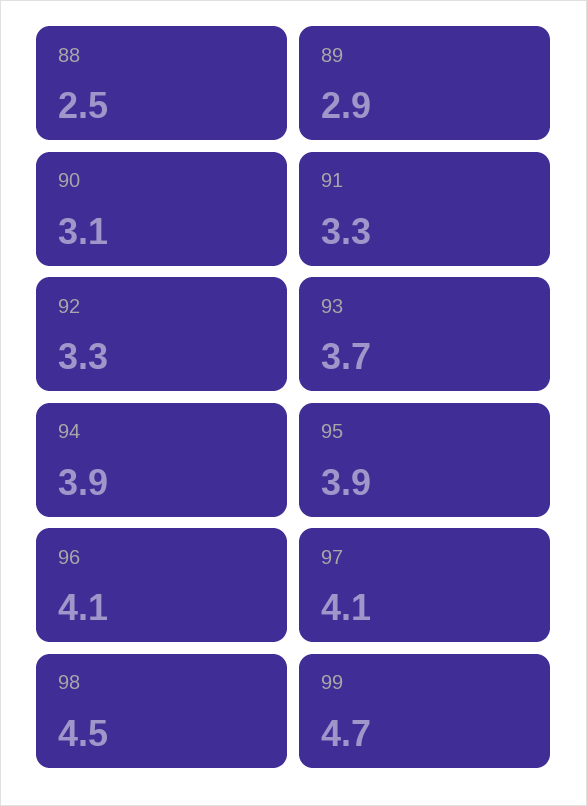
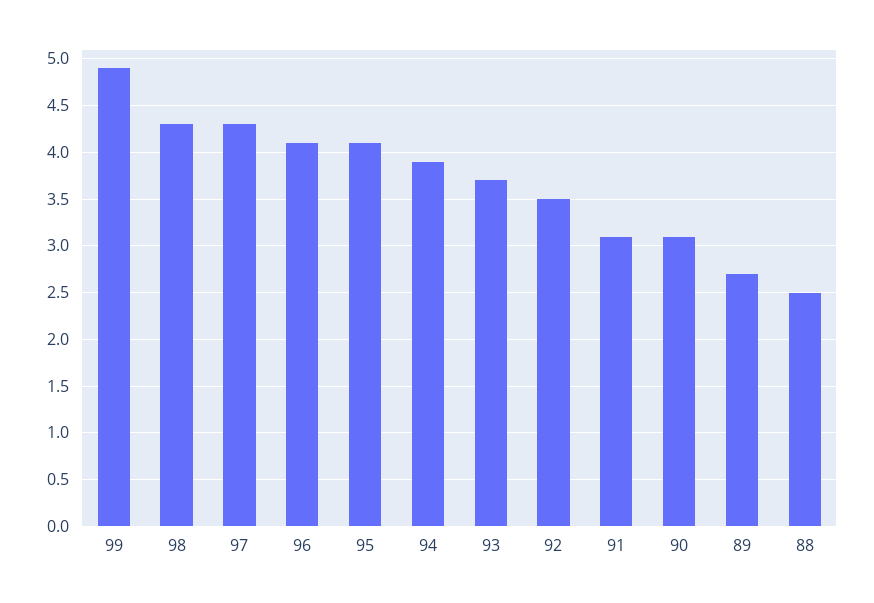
89: 2.9 -> 2.7
91: 3.3 -> 3.1
92: 3.3 -> 3.5
95: 3.9 -> 4.1
97: 4.1 -> 4.3
98: 4.5 -> 4.3
99: 4.7 -> 4.9

